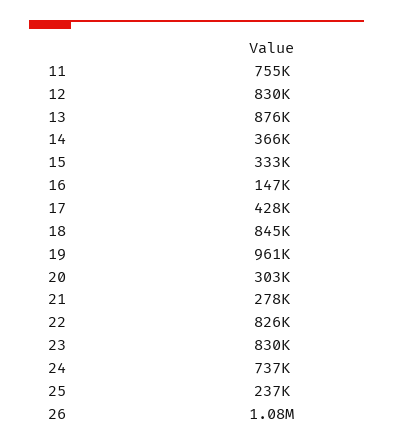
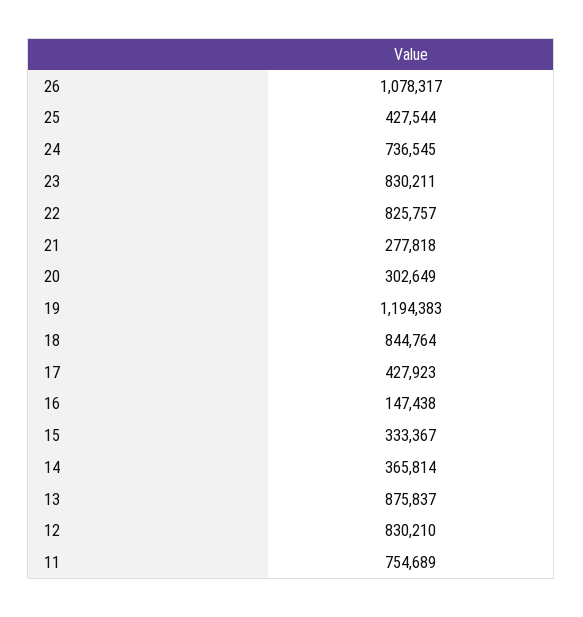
19: 961000 -> 1194383
25: 237000 -> 427544

